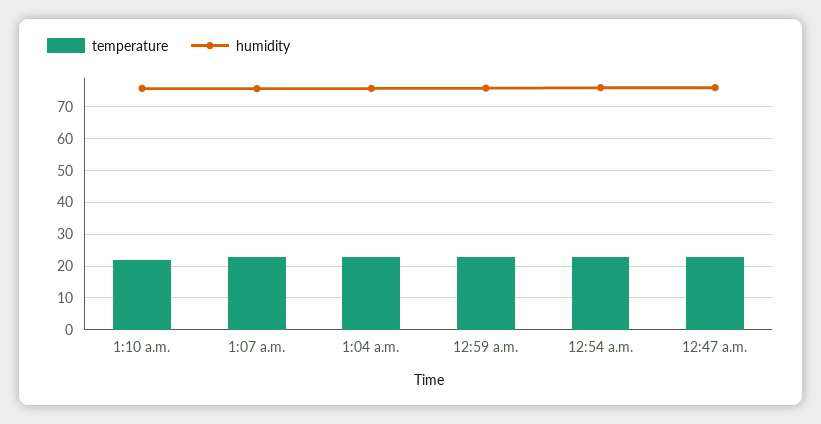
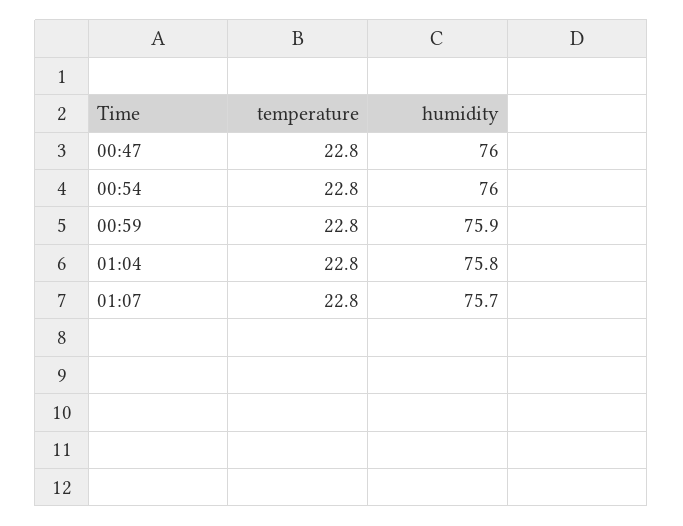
temperature, 1:10 a.m.: 22 -> none
humidity, 1:10 a.m.: 76 -> none

